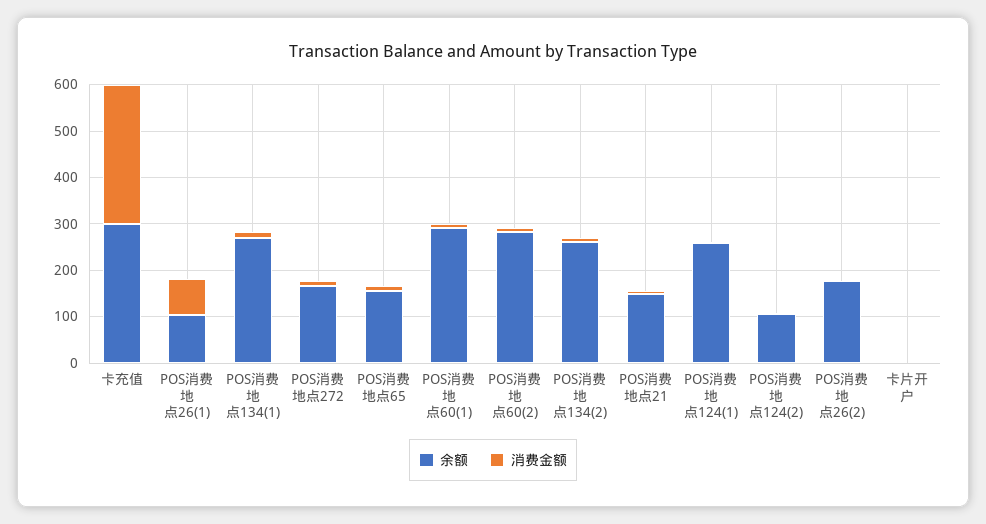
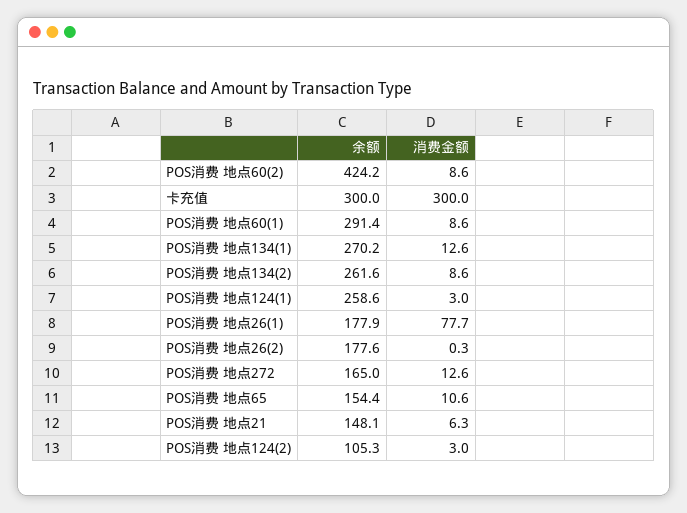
余额, POS消费 地点26(1): 100 -> 177.9
余额, POS消费 地点60(2): 280 -> 424.2
余额, 卡片开户: 0 -> none
消费金额, 卡片开户: 0 -> none

